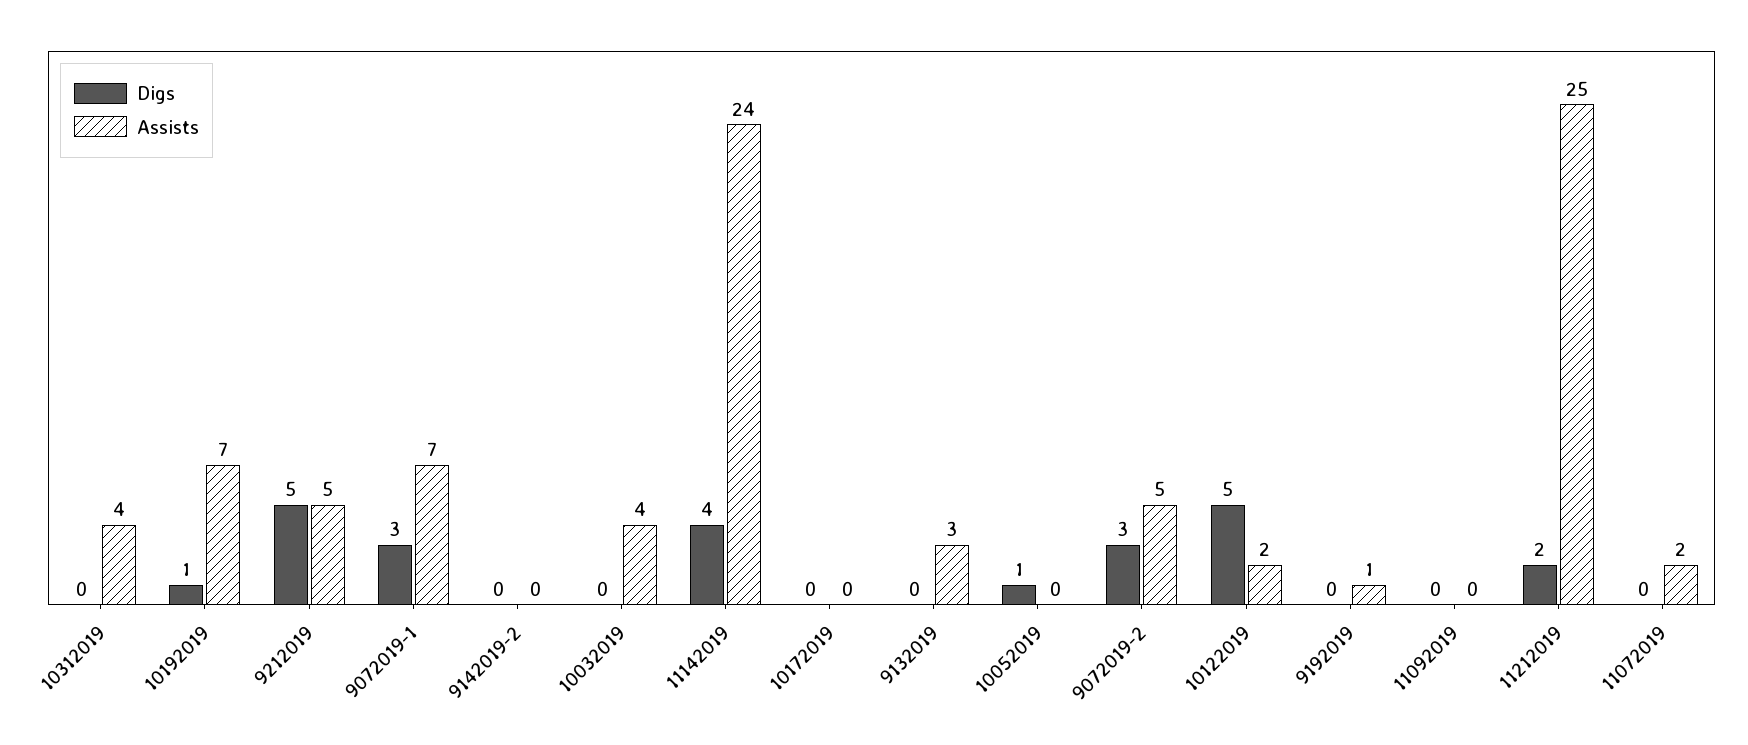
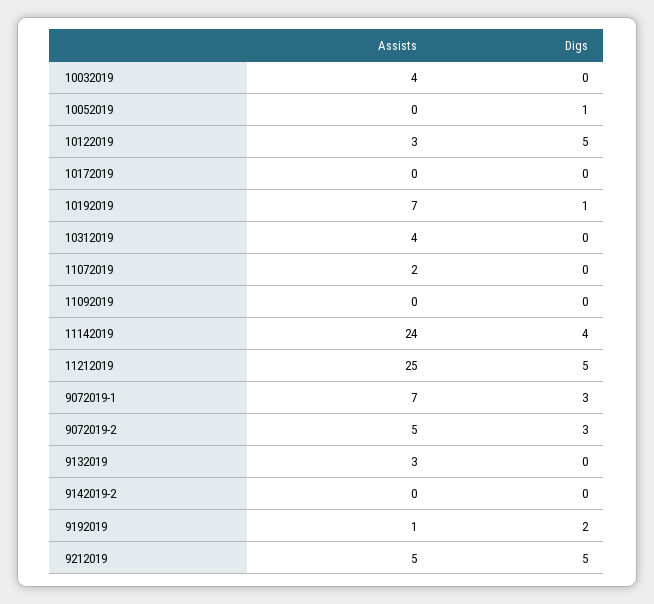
Assists, 10122019: 2 -> 3
Digs, 9192019: 0 -> 2
Digs, 11212019: 2 -> 5

